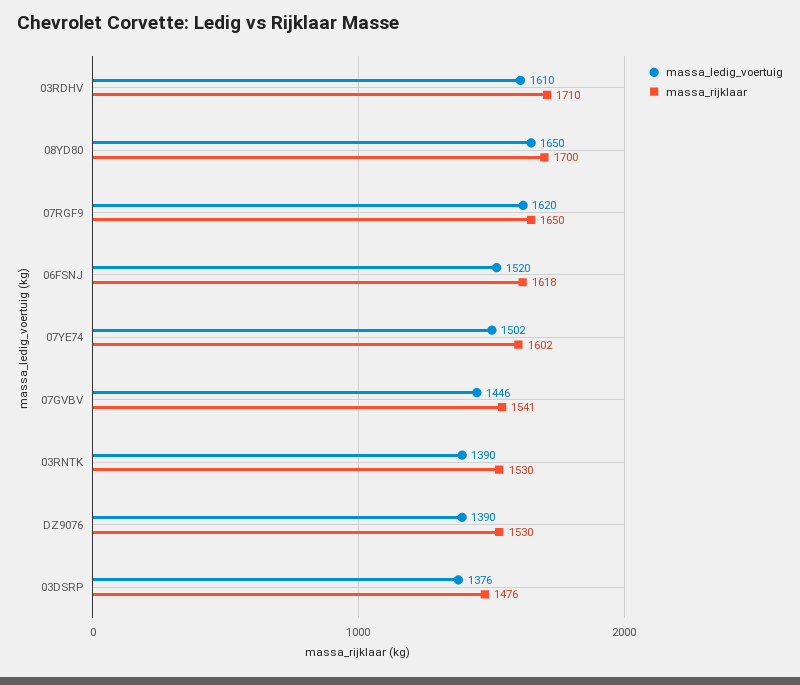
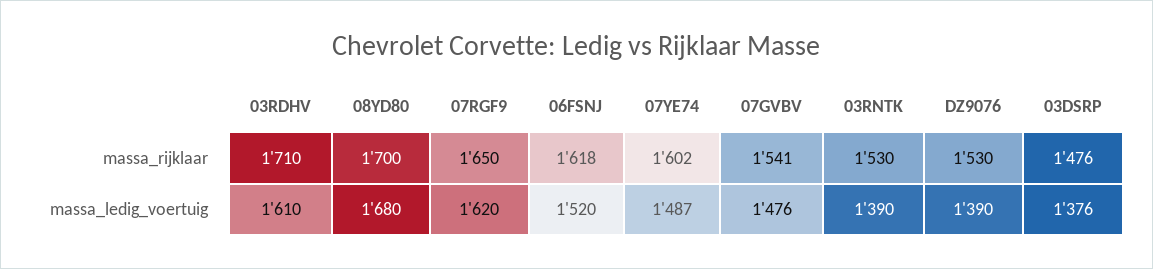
massa_ledig_voertuig, 08YD80: 1650 -> 1680
massa_ledig_voertuig, 07YE74: 1502 -> 1487
massa_ledig_voertuig, 07GVBV: 1446 -> 1476

